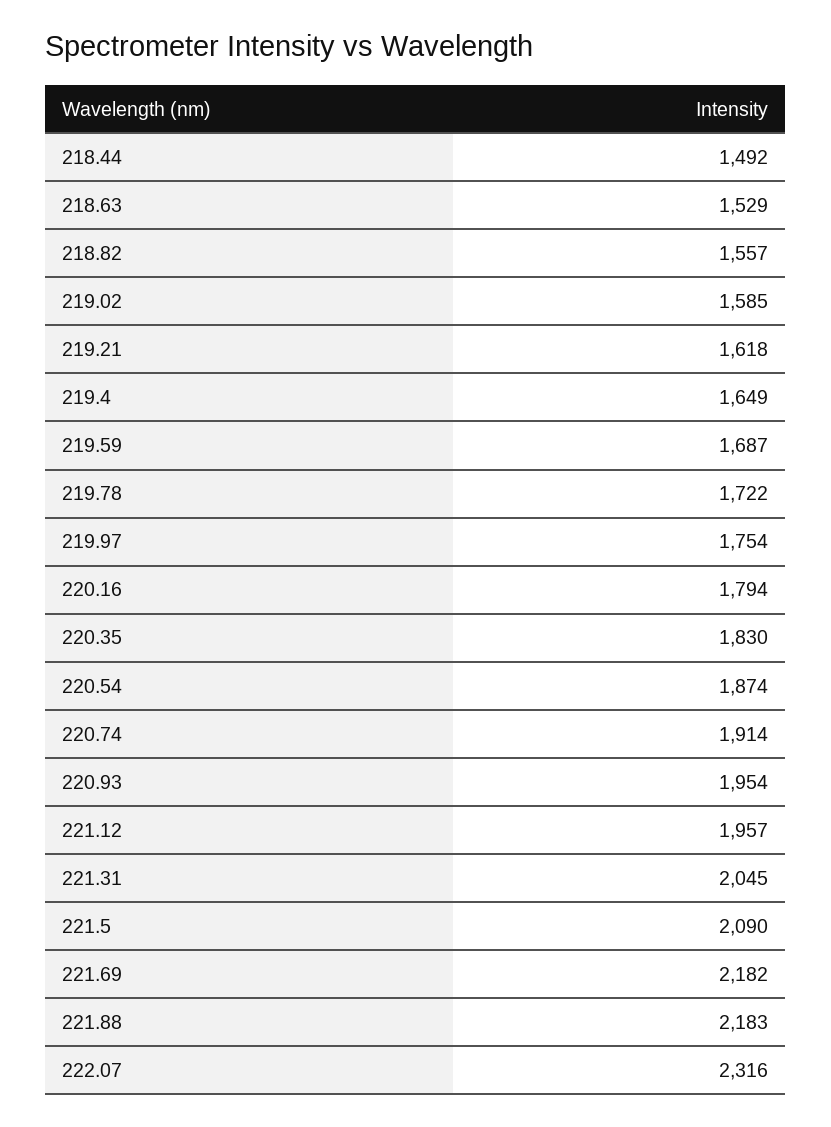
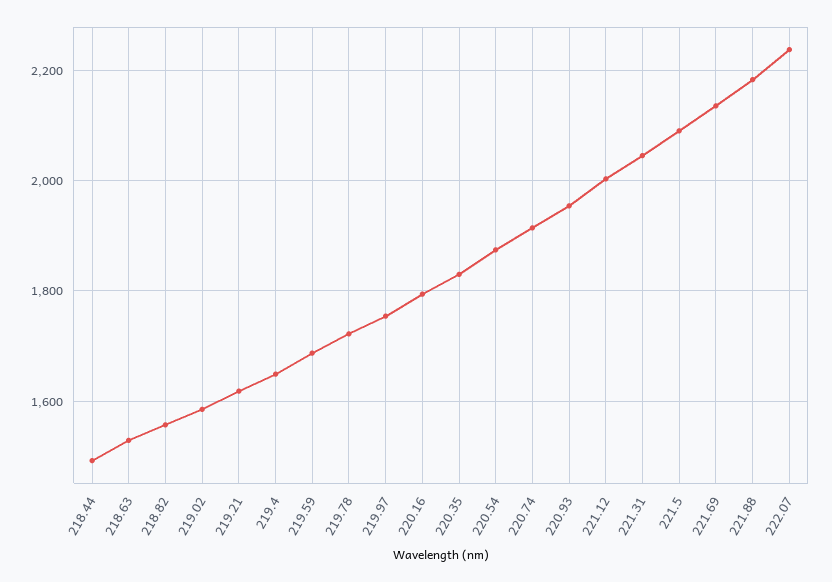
221.12: 1957 -> 2000
221.69: 2182 -> 2140
222.07: 2316 -> 2240

